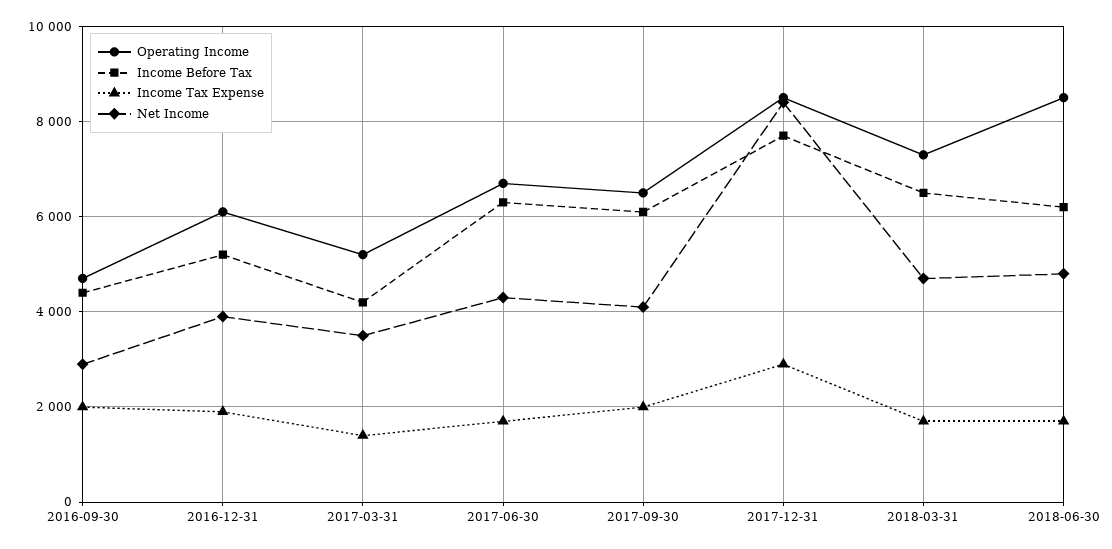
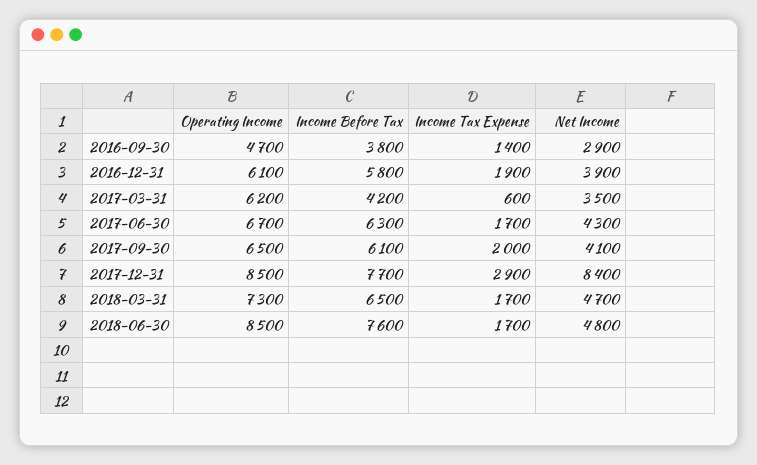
Income Before Tax, 2016-09-30: 4400 -> 3800
Income Tax Expense, 2016-09-30: 2000 -> 1400
Income Before Tax, 2016-12-31: 5200 -> 5800
Operating Income, 2017-03-31: 5200 -> 6200
Income Tax Expense, 2017-03-31: 1400 -> 600
Income Before Tax, 2018-06-30: 6200 -> 7600

